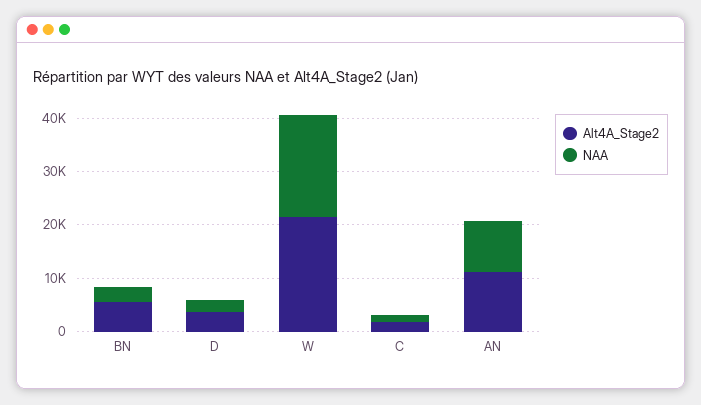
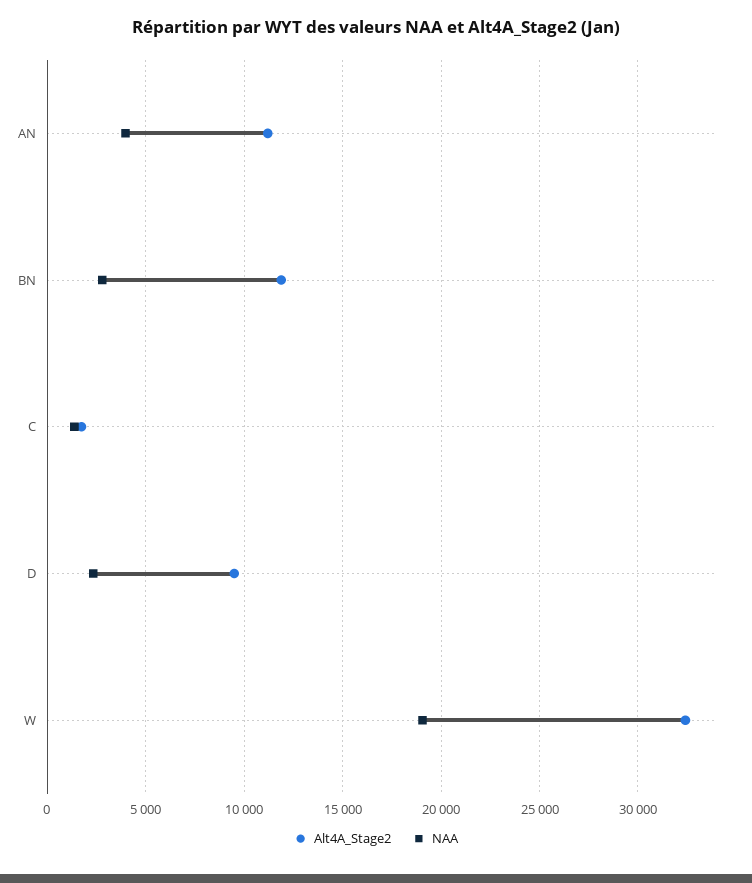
Alt4A_Stage2, BN: 6000 -> 12000
Alt4A_Stage2, D: 4000 -> 9500
Alt4A_Stage2, W: 22000 -> 32500
NAA, AN: 10000 -> 4000

